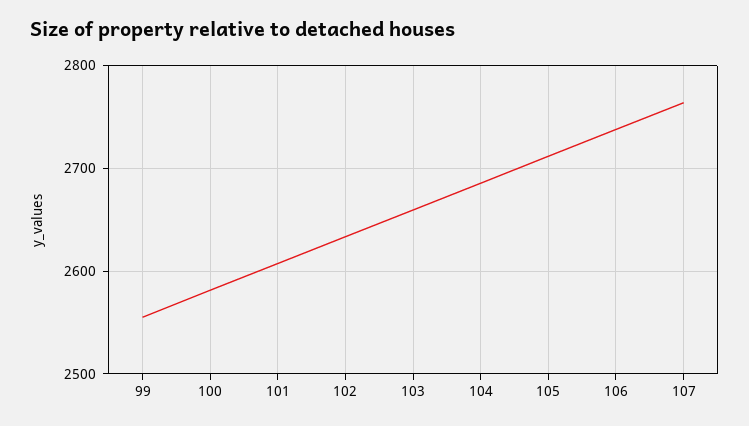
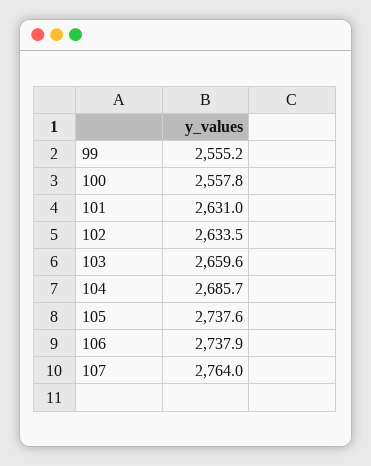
100: 2580 -> 2557.8
101: 2610 -> 2631
105: 2710 -> 2737.6

